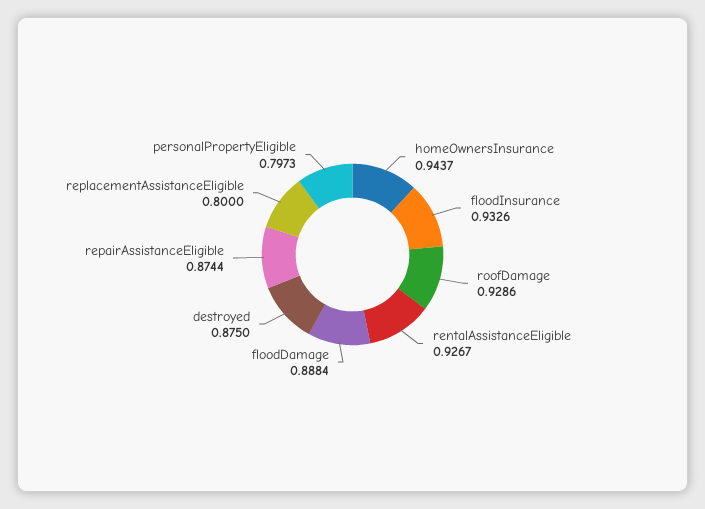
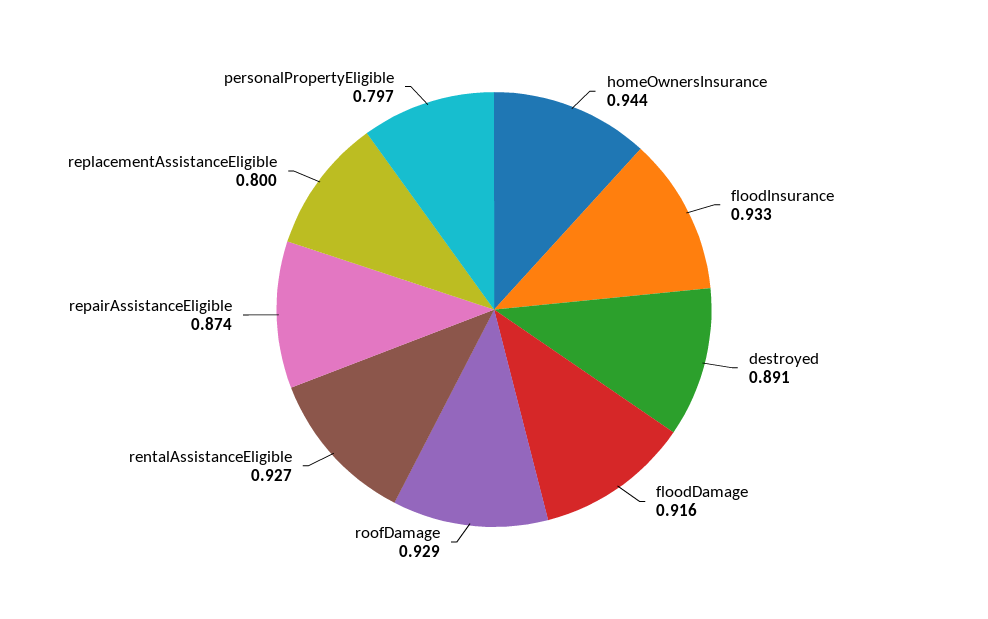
floodDamage: 0.8884 -> 0.916
destroyed: 0.875 -> 0.891

